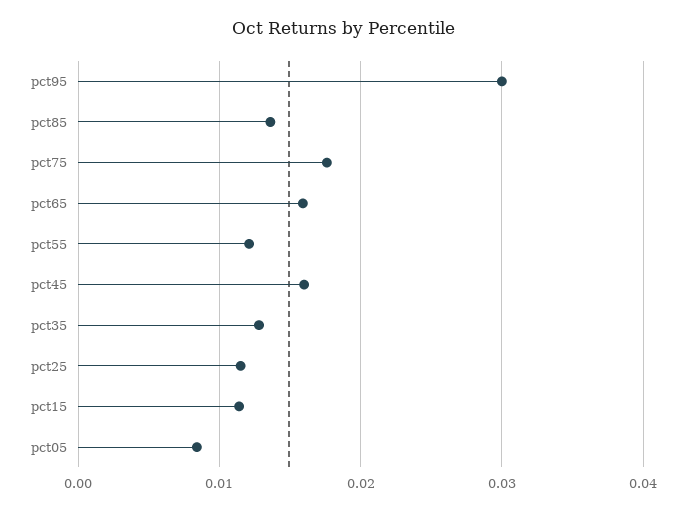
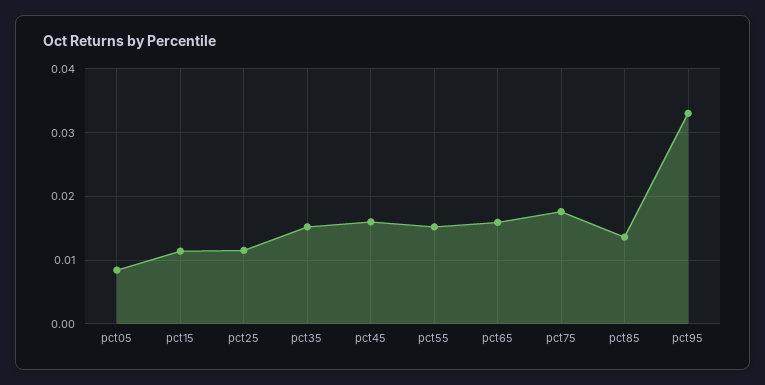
pct95: 0.03 -> 0.033
pct55: 0.012 -> 0.015
pct35: 0.013 -> 0.015

